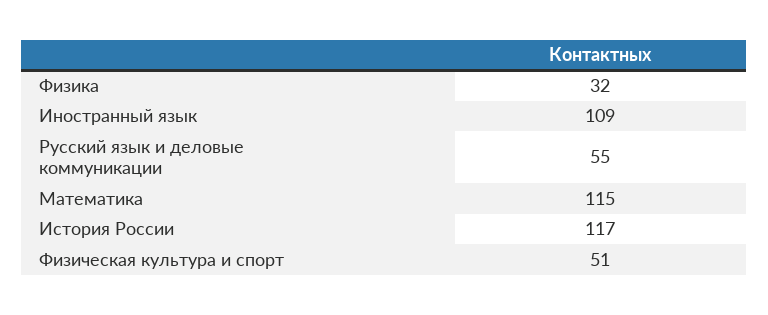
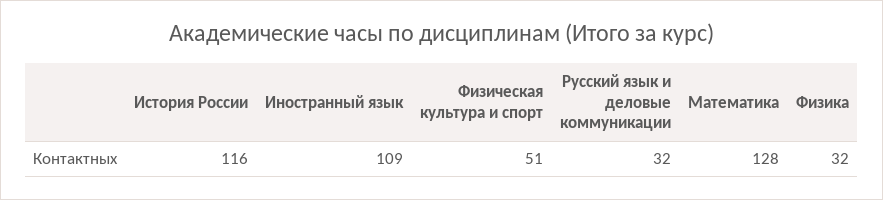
Русский язык и деловые коммуникации: 55 -> 32
Математика: 115 -> 128
История России: 117 -> 116

